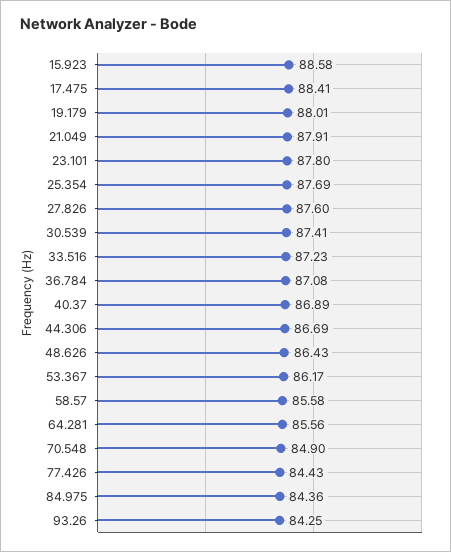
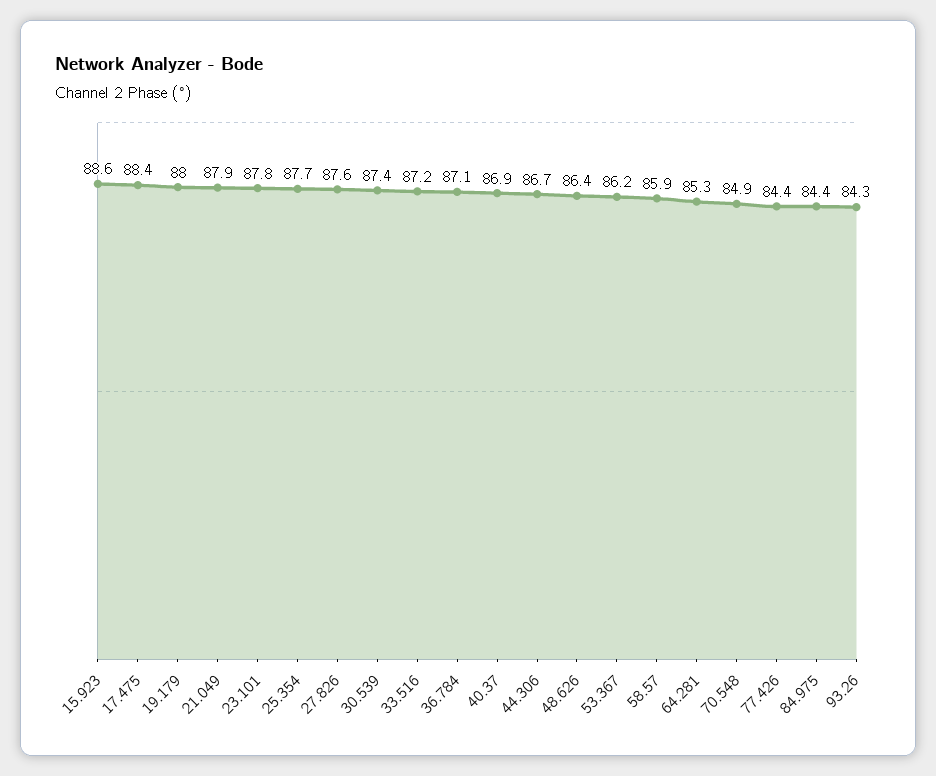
58.57: 85.58 -> 85.9
64.281: 85.56 -> 85.3

